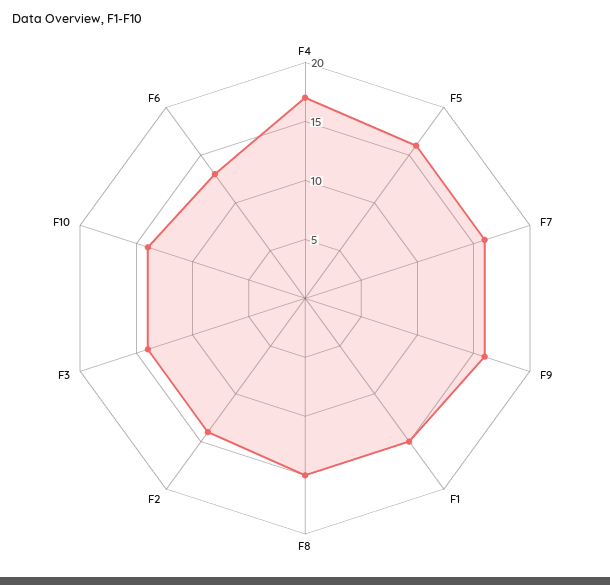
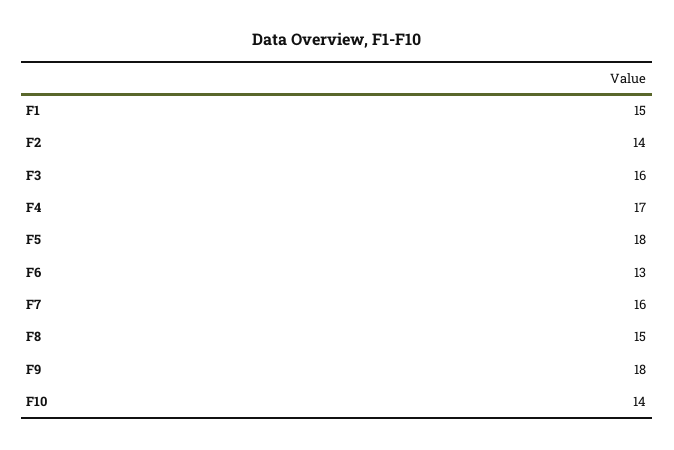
F5: 16 -> 18
F9: 16 -> 18
F3: 14 -> 16

